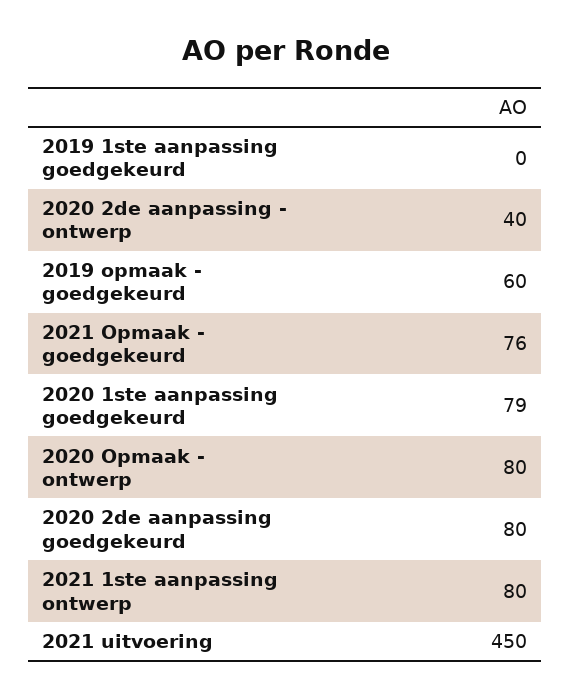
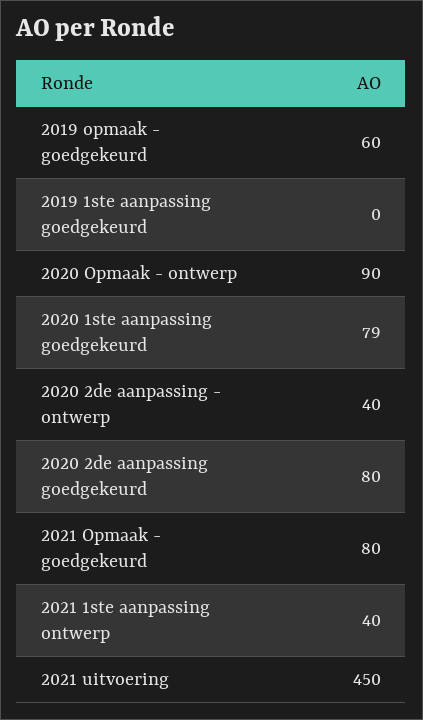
2021 Opmaak - goedgekeurd: 76 -> 80
2020 Opmaak - ontwerp: 80 -> 90
2021 1ste aanpassing ontwerp: 80 -> 40

